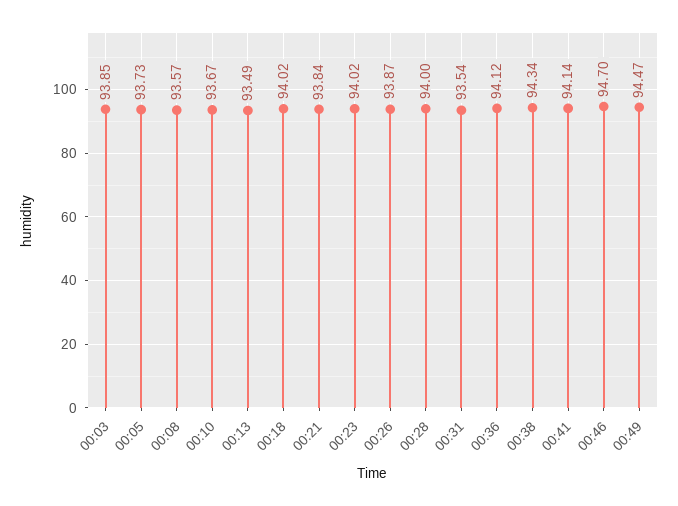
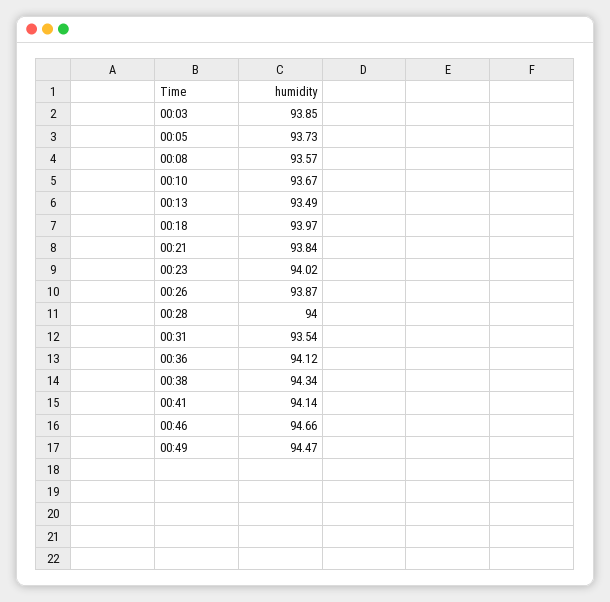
00:18: 94.02 -> 93.97
00:46: 94.7 -> 94.66

